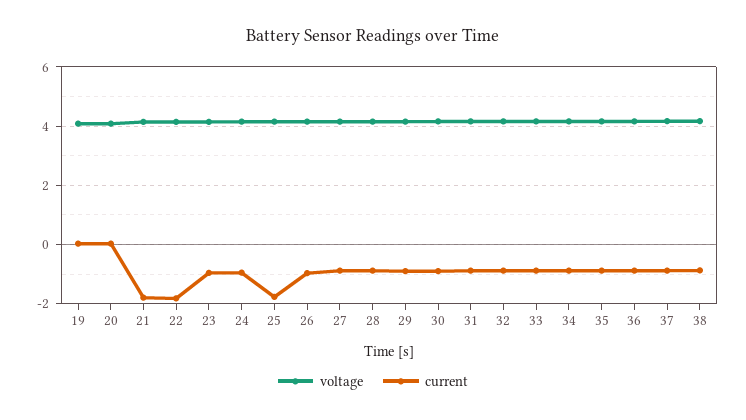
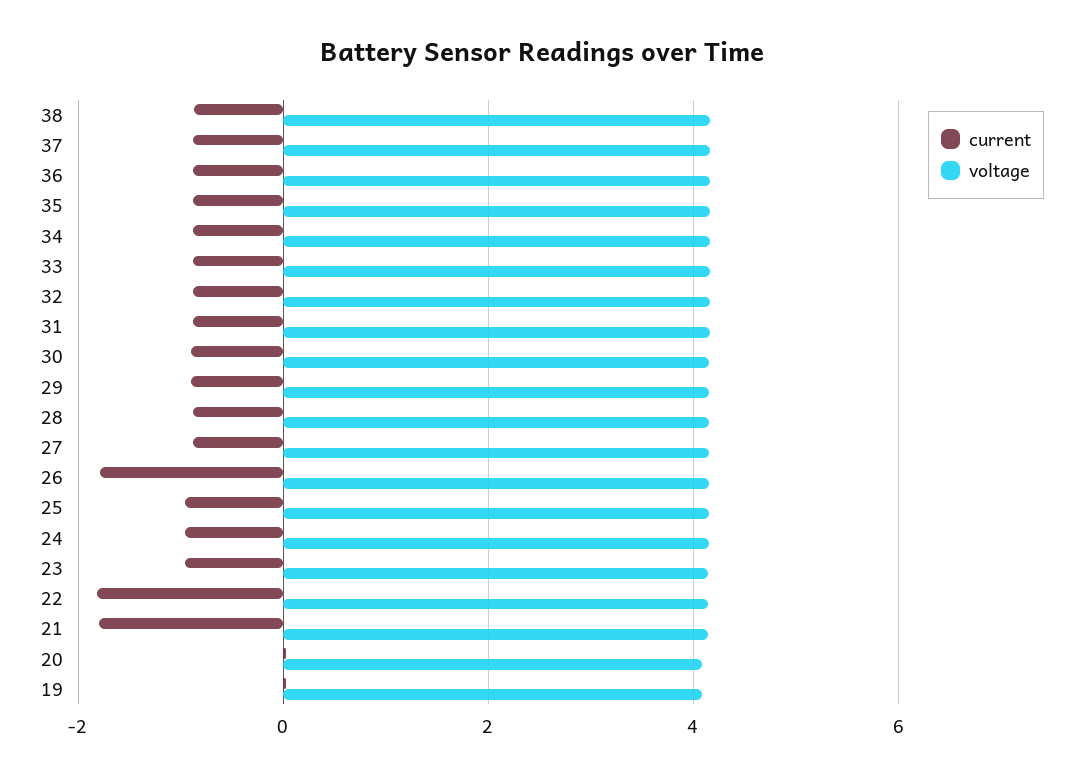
current, 25: -1.75 -> -1
current, 26: -1 -> -1.8

